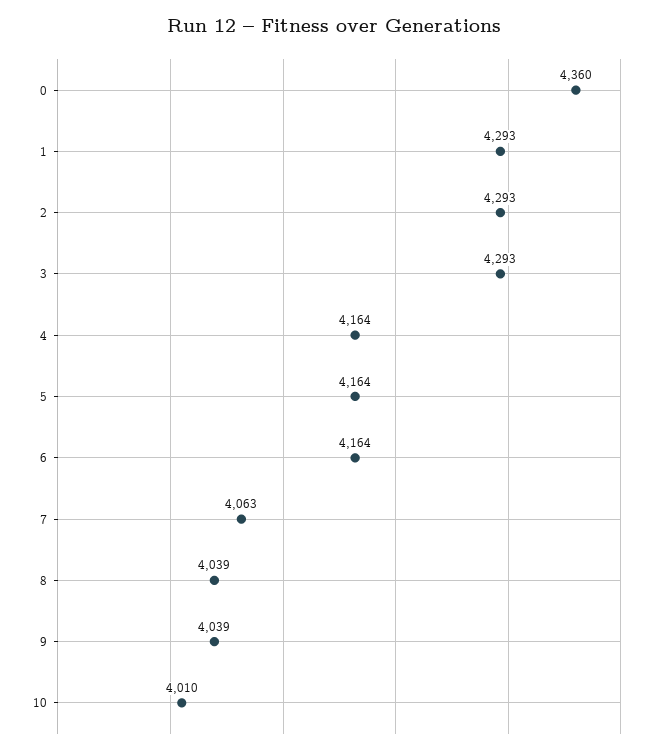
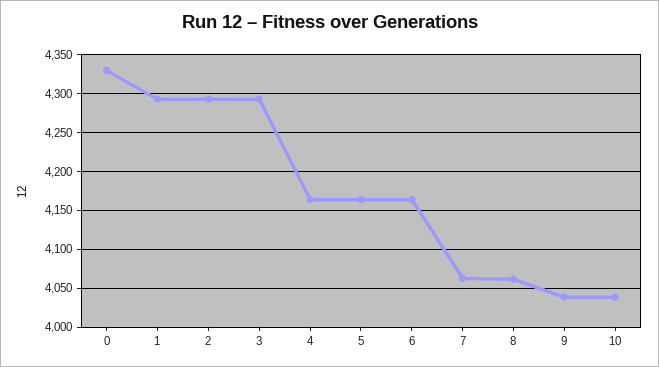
0: 4360 -> 4330
8: 4039 -> 4060
10: 4010 -> 4040

